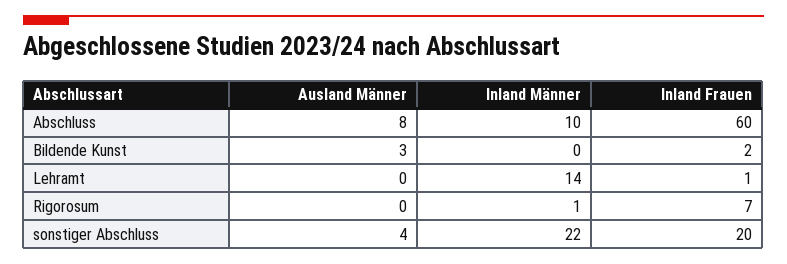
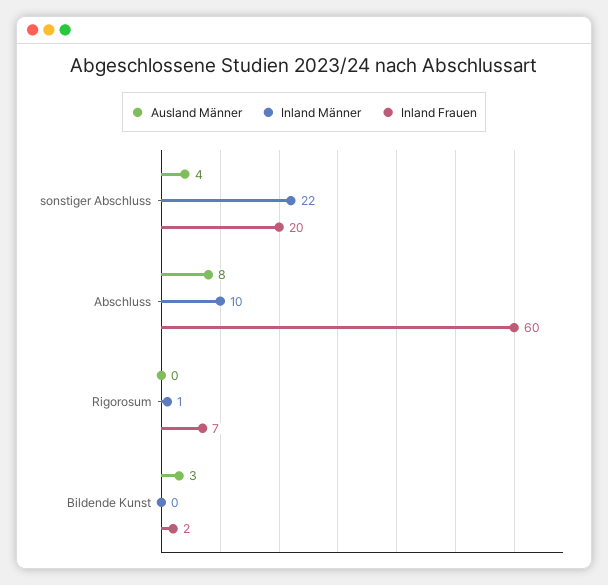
Ausland Männer, Lehramt: 0 -> none
Inland Männer, Lehramt: 14 -> none
Inland Frauen, Lehramt: 1 -> none

